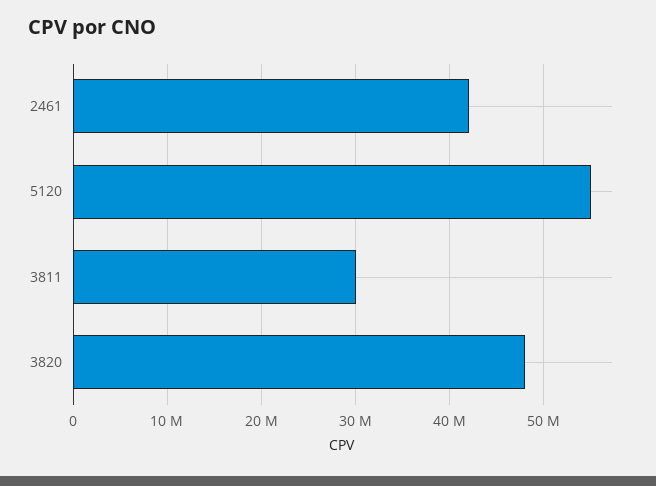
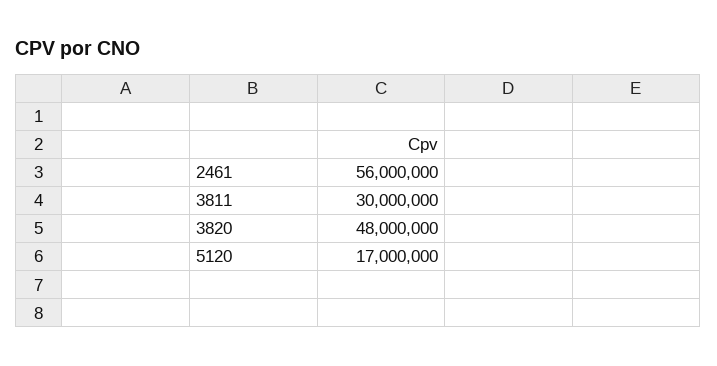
2461: 42000000 -> 56000000
5120: 55000000 -> 17000000

